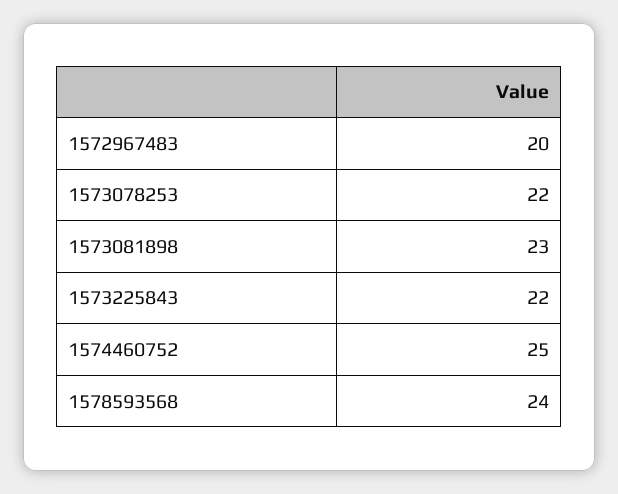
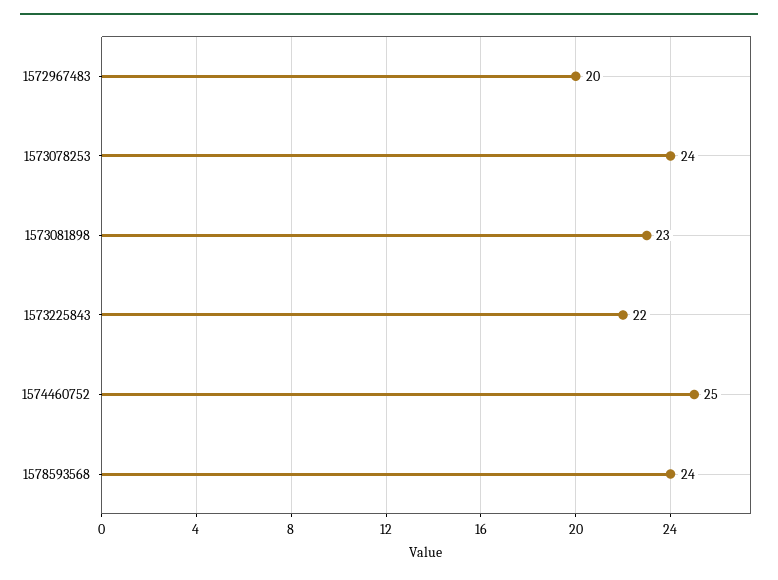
1573078253: 22 -> 24

